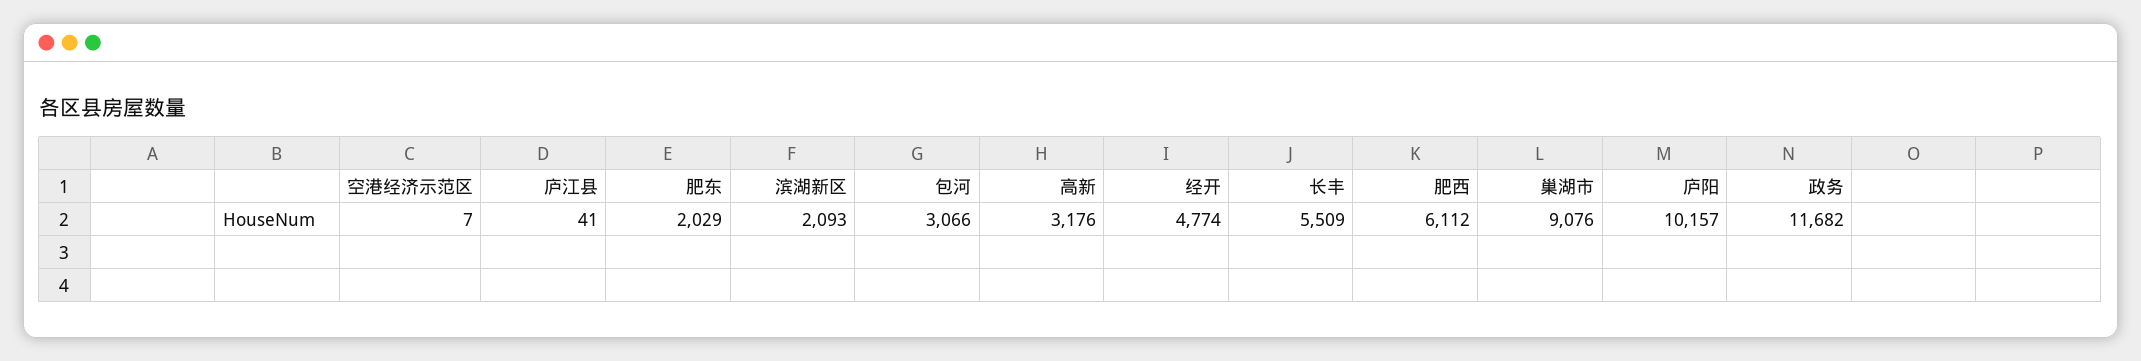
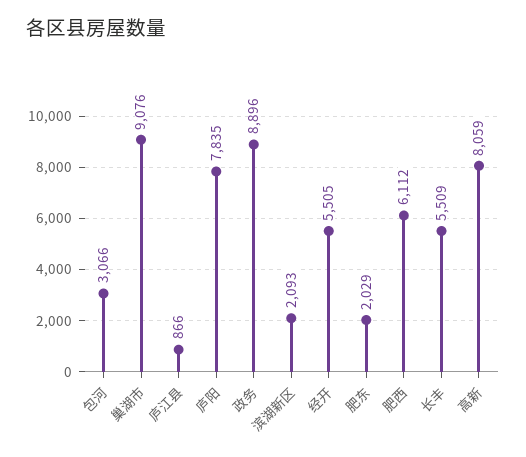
空港经济示范区: 7 -> none
庐江县: 41 -> 866
高新: 3176 -> 8059
经开: 4774 -> 5505
庐阳: 10157 -> 7835
政务: 11682 -> 8896

